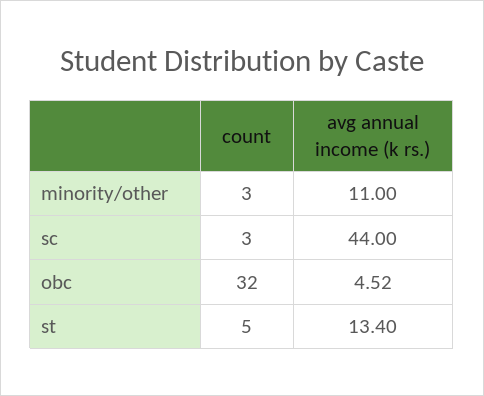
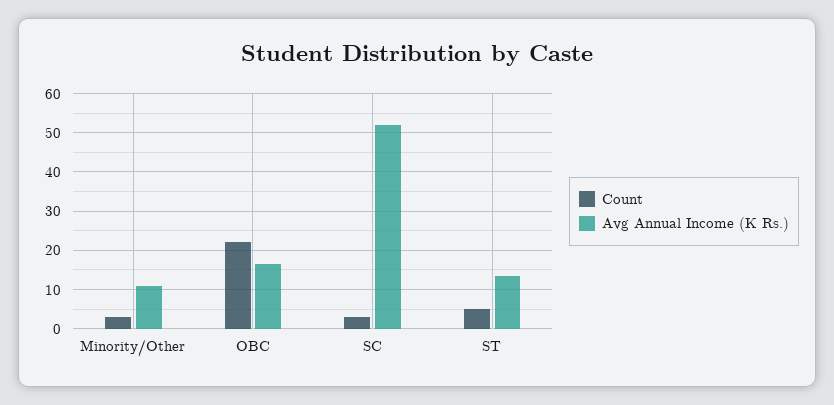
avg annual income (k rs.), sc: 44 -> 52
count, obc: 32 -> 22
avg annual income (k rs.), obc: 4.52 -> 16

